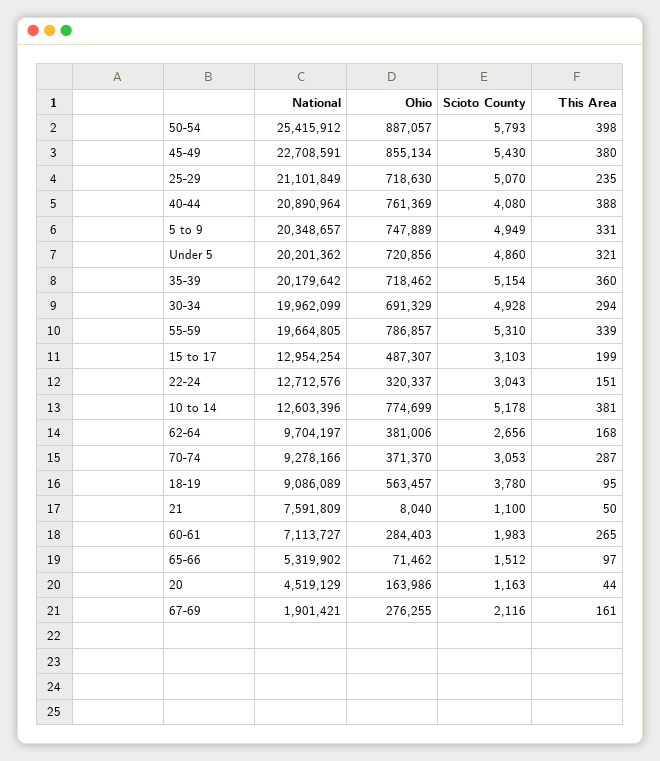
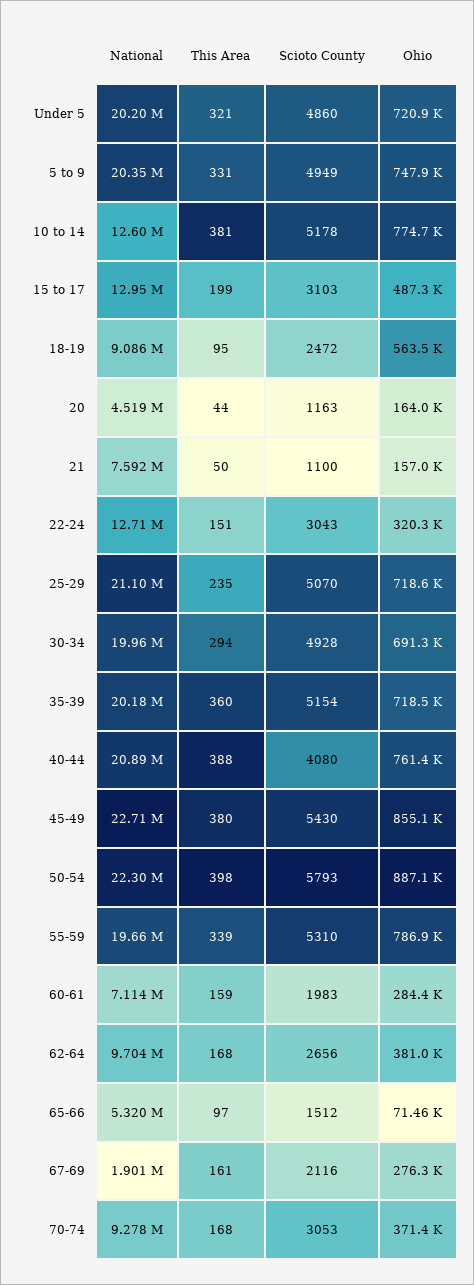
National, 50-54: 25415912 -> 22300000
This Area, 70-74: 287 -> 168
Scioto County, 18-19: 3780 -> 2472
Ohio, 21: 8040 -> 157000
This Area, 60-61: 265 -> 159

